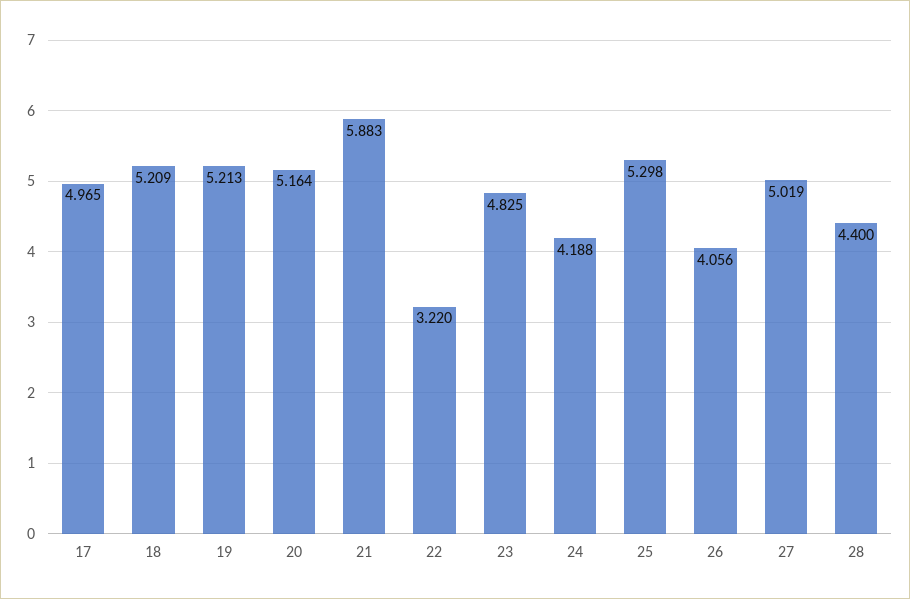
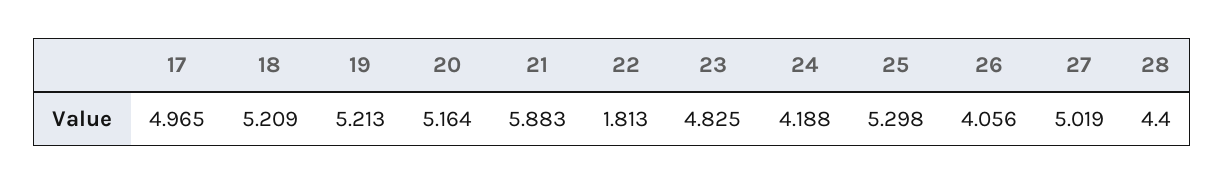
22: 3.22 -> 1.813

